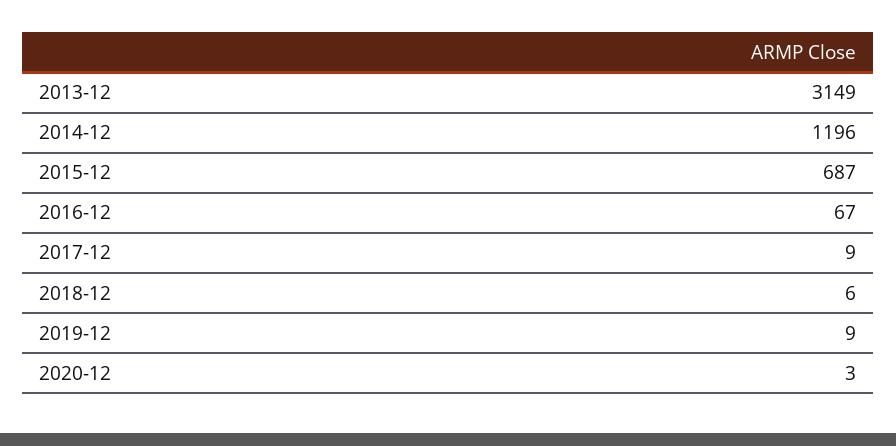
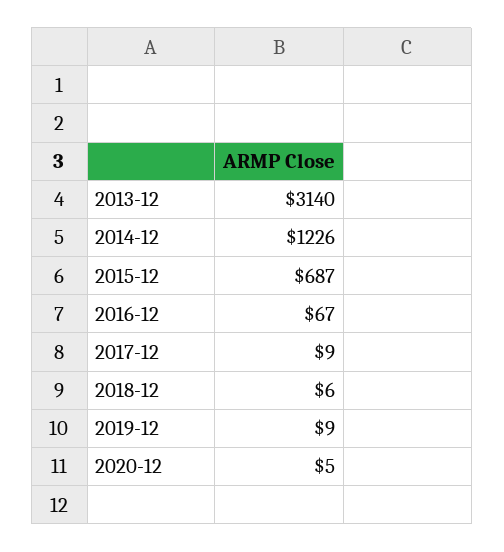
2013-12: 3149 -> 3140
2014-12: 1196 -> 1226
2020-12: 3 -> 5

